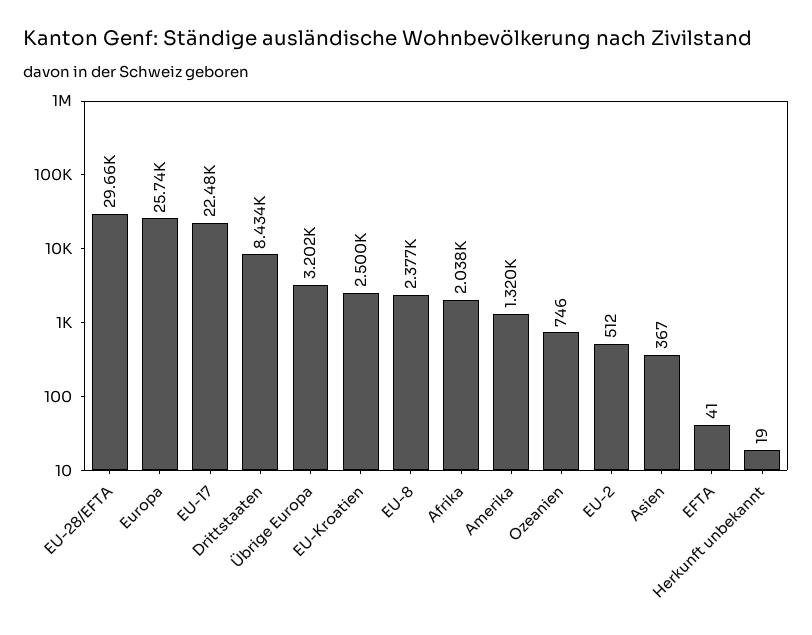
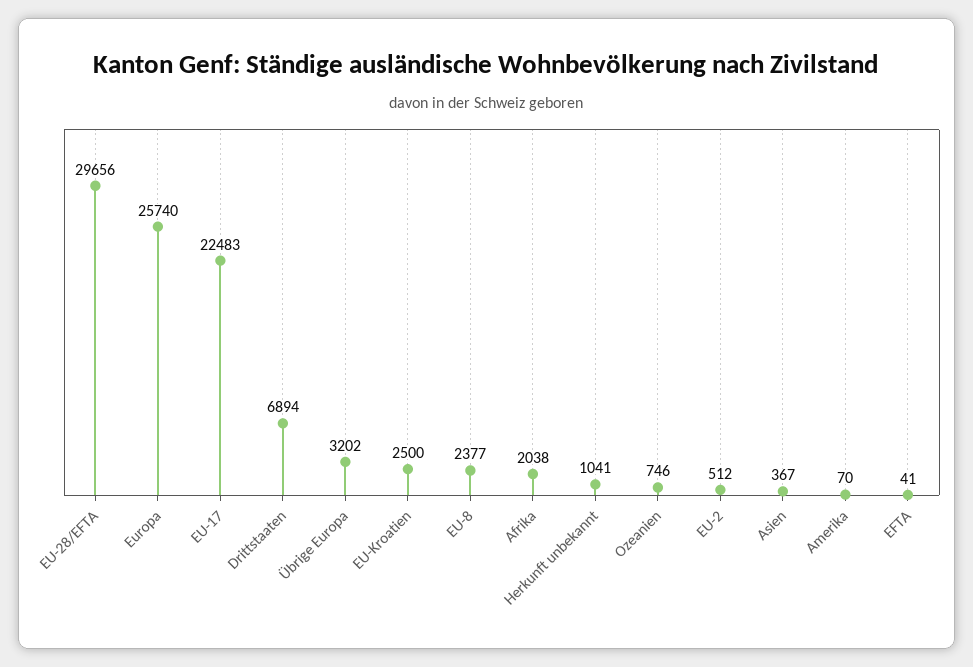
Drittstaaten: 8434 -> 6894
Amerika: 1320 -> 70
Herkunft unbekannt: 19 -> 1041

